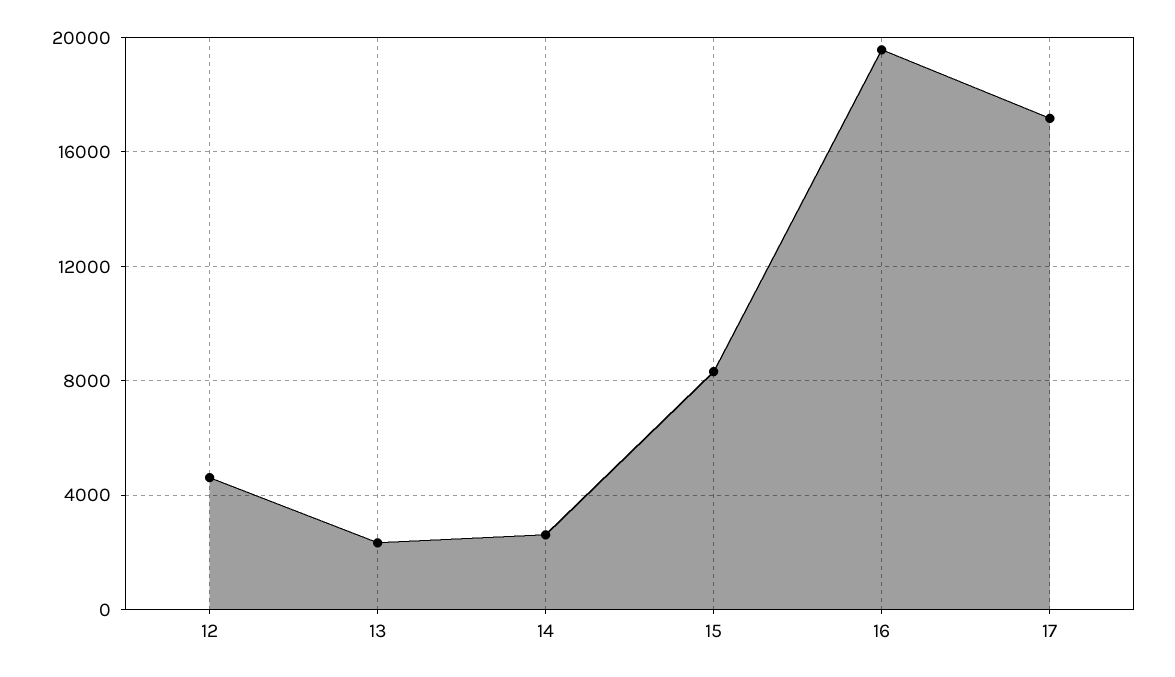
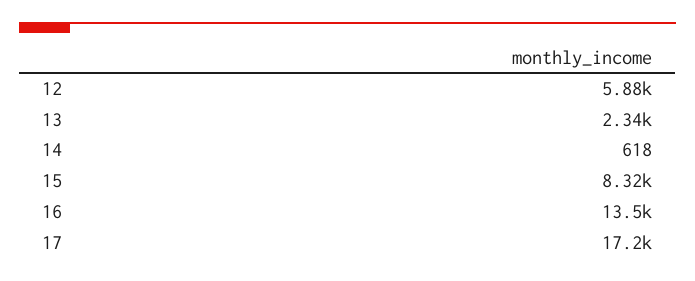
12: 4500 -> 5880
14: 2500 -> 618
16: 19500 -> 13500

